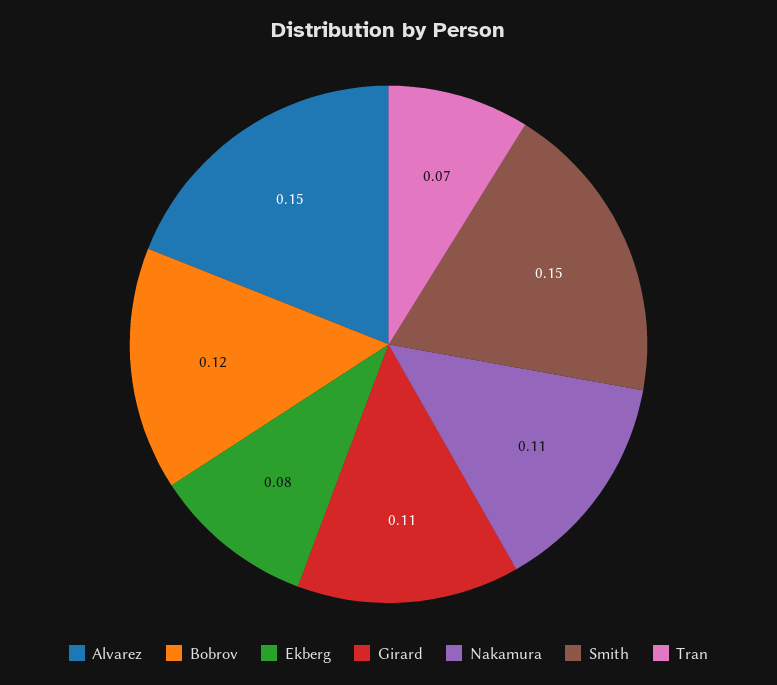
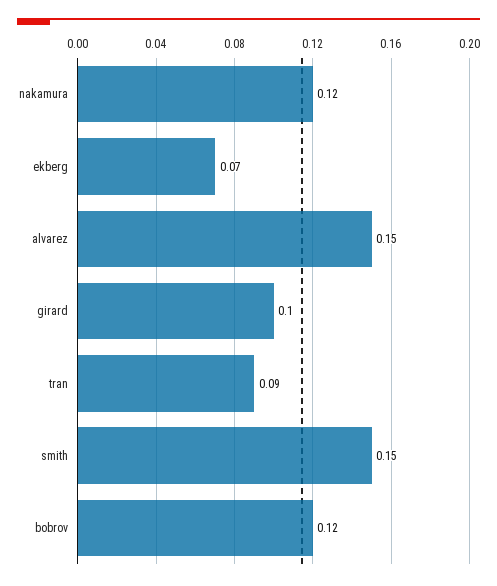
Ekberg: 0.08 -> 0.07
Girard: 0.11 -> 0.1
Nakamura: 0.11 -> 0.12
Tran: 0.07 -> 0.09

